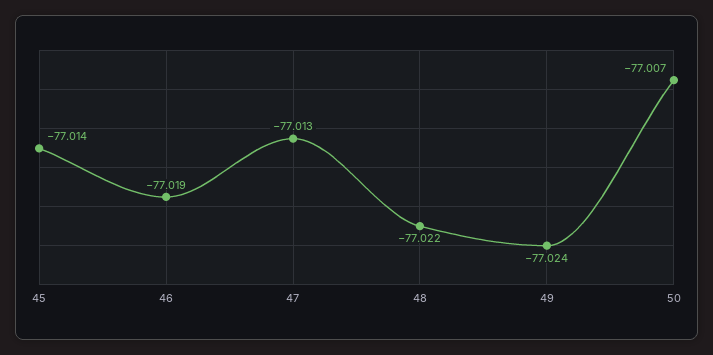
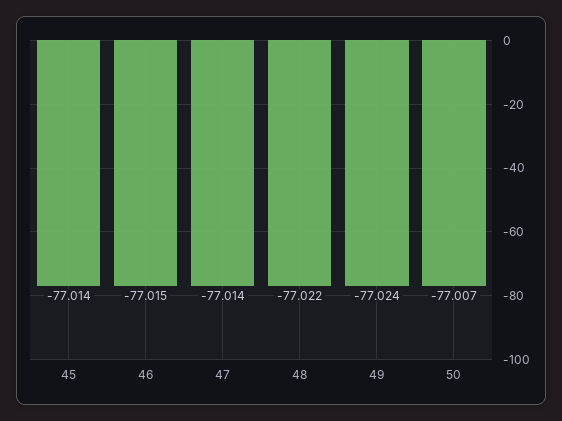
46: -77.019 -> -77.015
47: -77.013 -> -77.014

